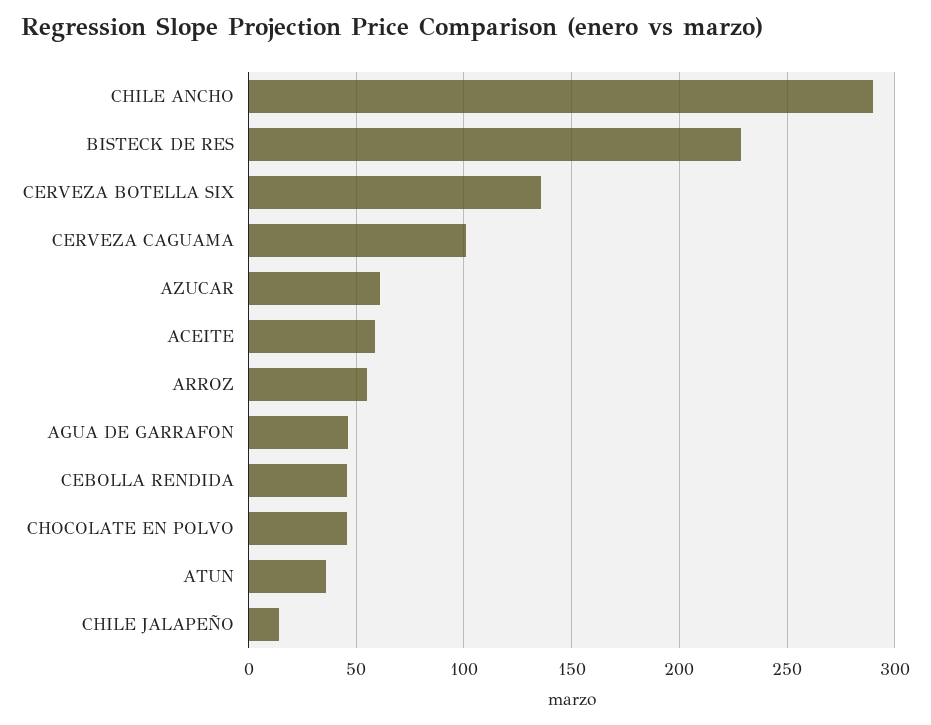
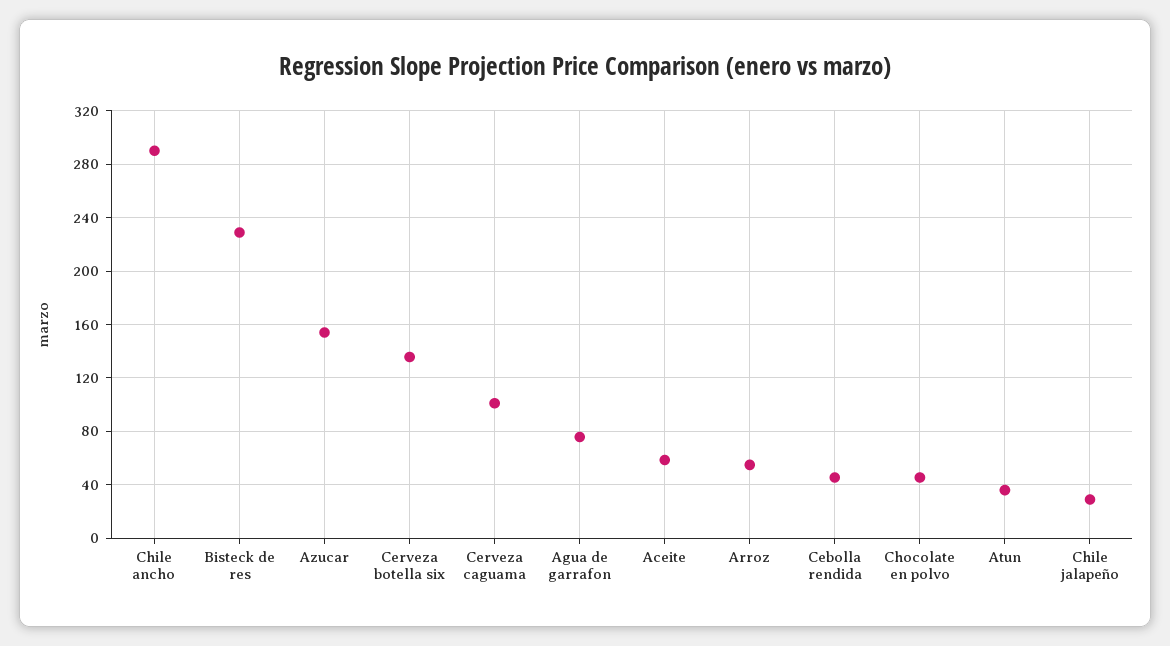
AZUCAR: 60 -> 155
AGUA DE GARRAFON: 45 -> 75
CHILE JALAPEÑO: 15 -> 30

